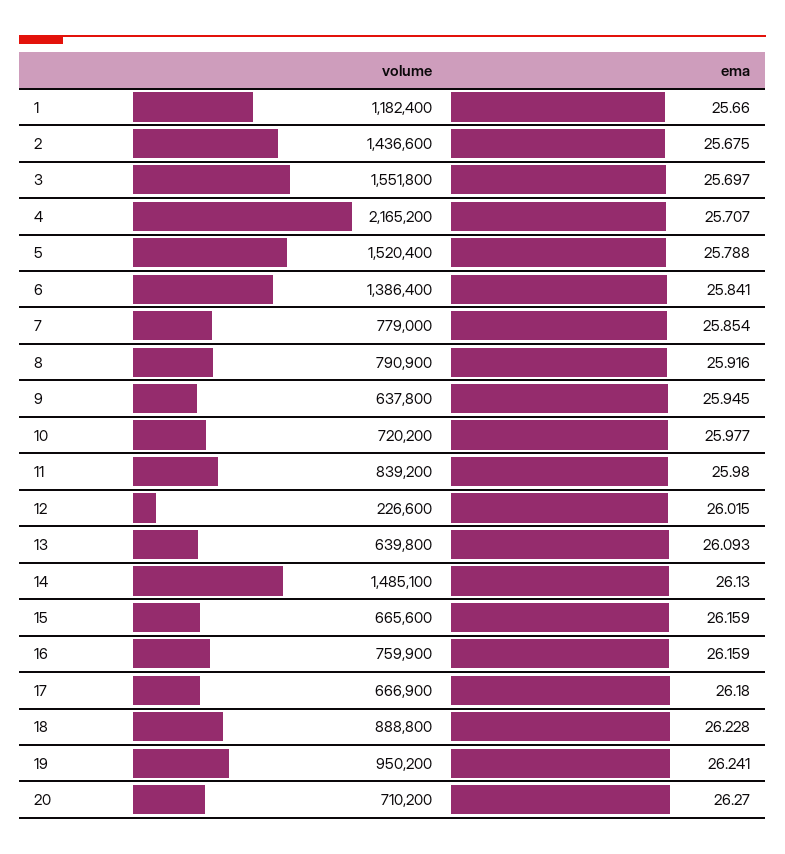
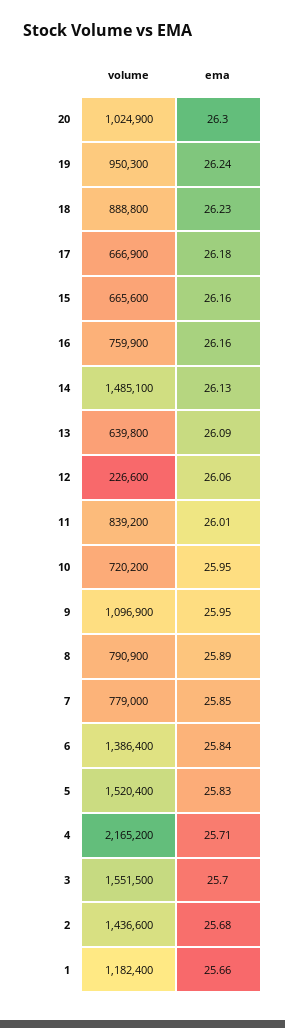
volume, 3: 1551800 -> 1551500
ema, 5: 25.788 -> 25.83
ema, 8: 25.916 -> 25.89
volume, 9: 637800 -> 1096900
ema, 10: 25.977 -> 25.95
ema, 11: 25.98 -> 26.01
ema, 12: 26.015 -> 26.06
volume, 19: 950200 -> 950300
volume, 20: 710200 -> 1024900
ema, 20: 26.27 -> 26.3

